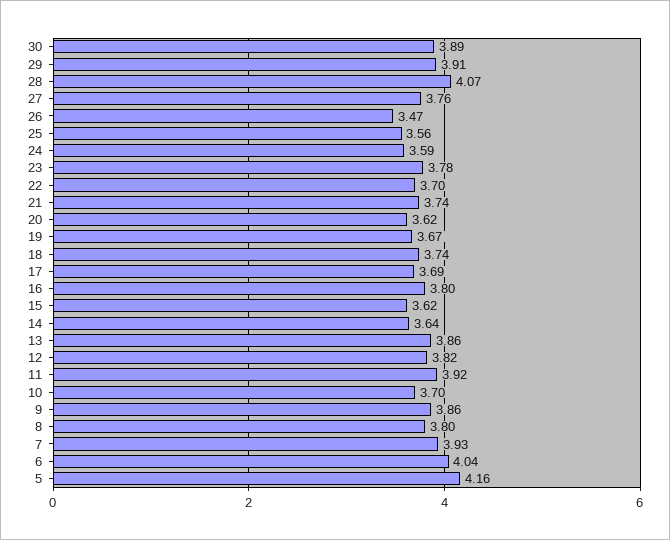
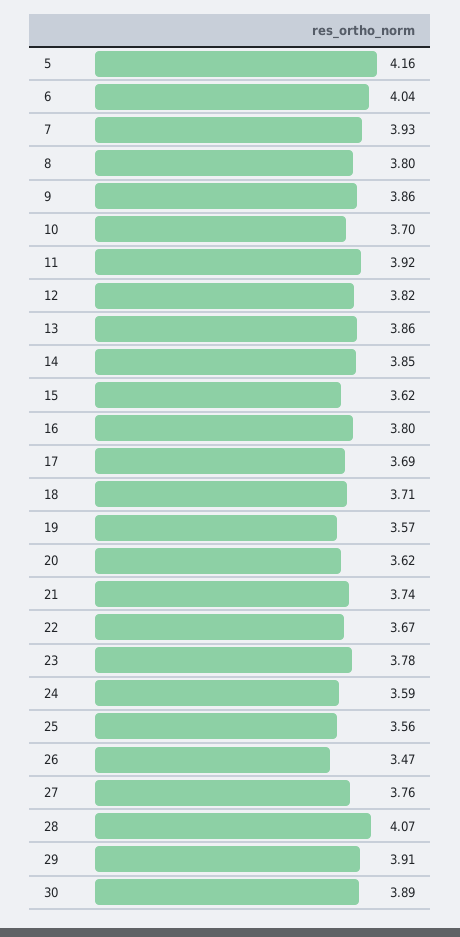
22: 3.7 -> 3.67
19: 3.67 -> 3.57
18: 3.74 -> 3.71
14: 3.64 -> 3.85

